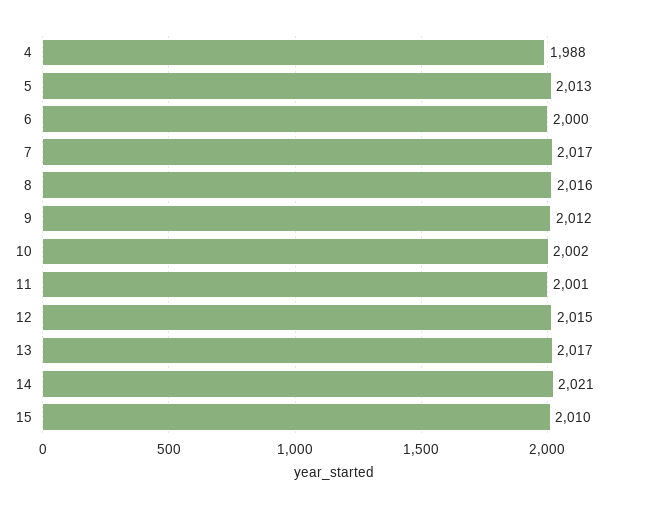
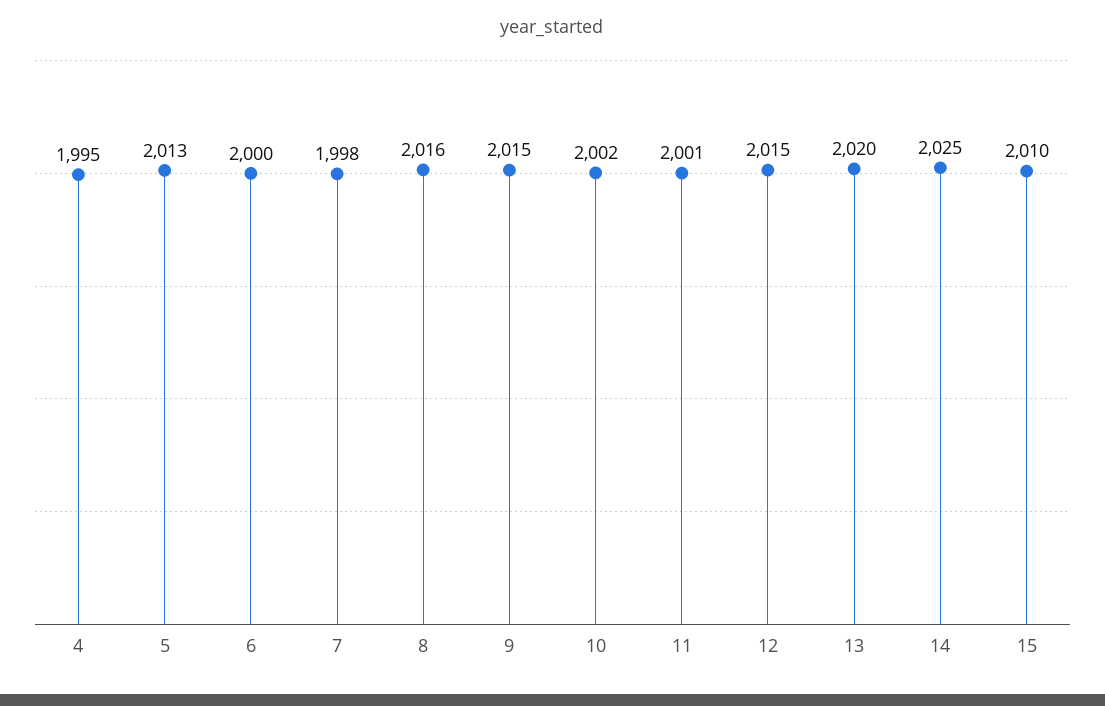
4: 1988 -> 1995
7: 2017 -> 1998
9: 2012 -> 2015
13: 2017 -> 2020
14: 2021 -> 2025

